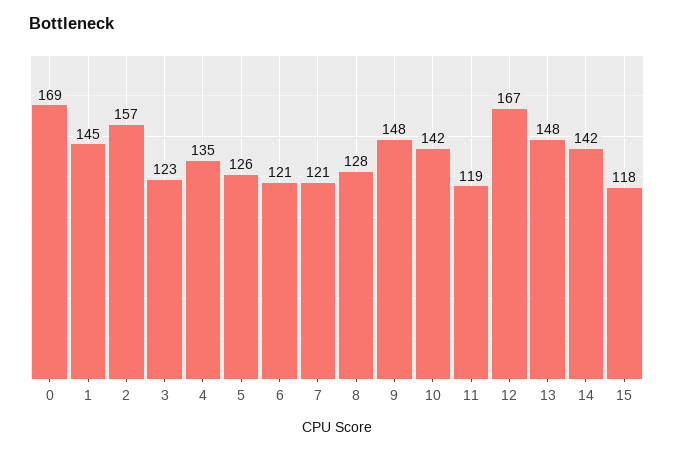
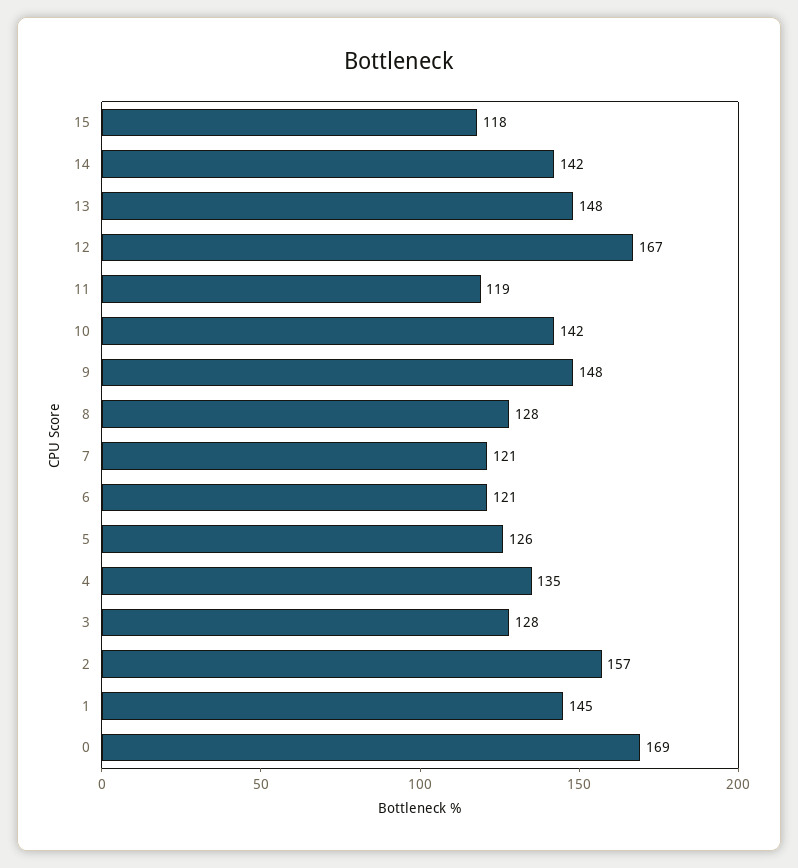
3: 123 -> 128

